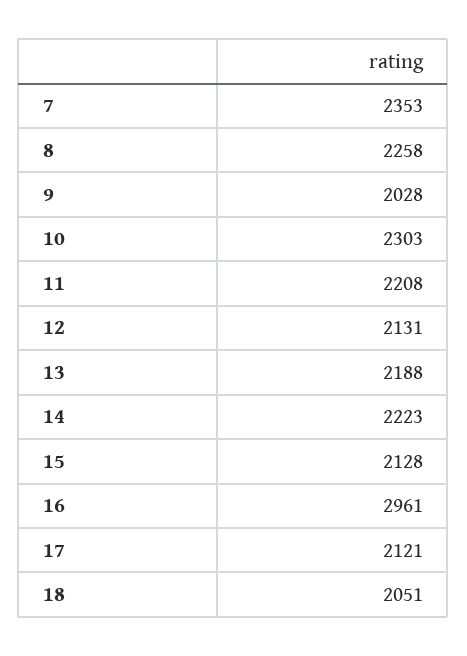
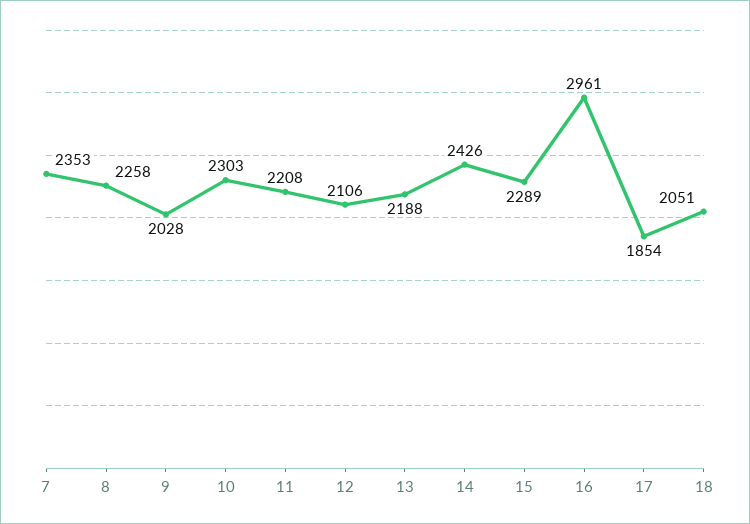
12: 2131 -> 2106
14: 2223 -> 2426
15: 2128 -> 2289
17: 2121 -> 1854

